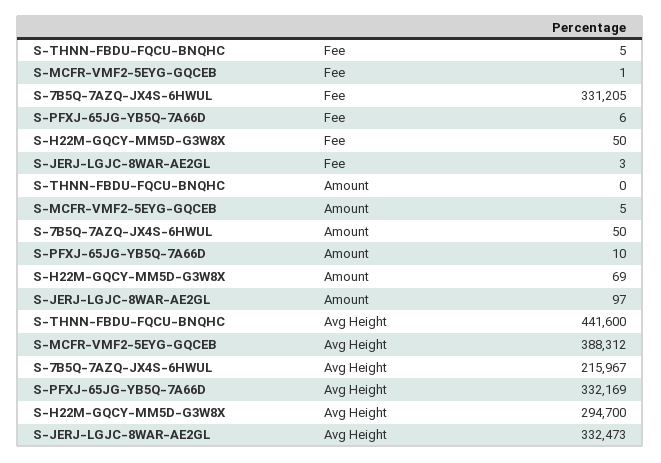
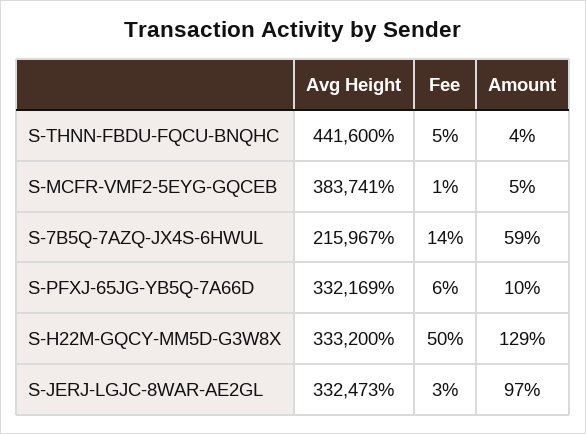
S-7B5Q-7AZQ-JX4S-6HWUL, Fee: 331205 -> 14
S-THNN-FBDU-FQCU-BNQHC, Amount: 0 -> 4
S-7B5Q-7AZQ-JX4S-6HWUL, Amount: 50 -> 59
S-H22M-GQCY-MM5D-G3W8X, Amount: 69 -> 129
S-MCFR-VMF2-5EYG-GQCEB, Avg Height: 388312 -> 383741
S-H22M-GQCY-MM5D-G3W8X, Avg Height: 294700 -> 333200

